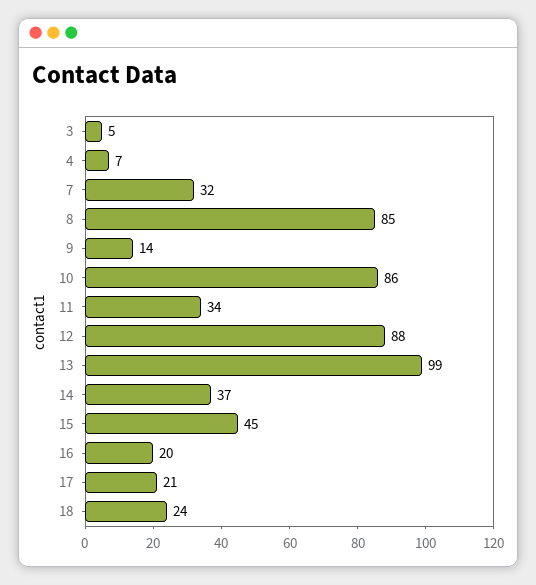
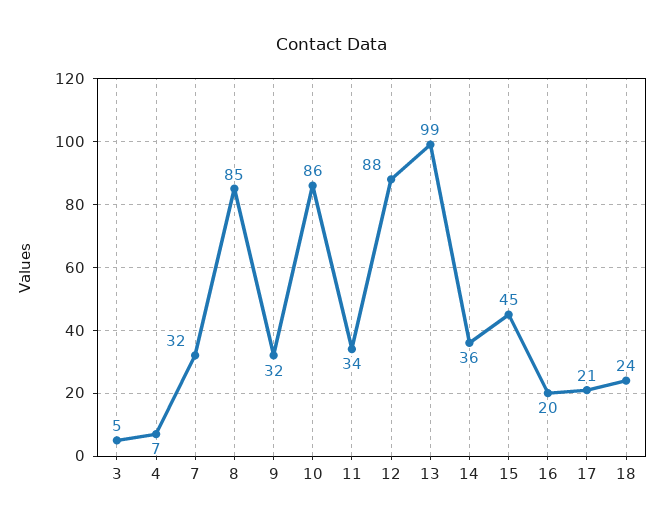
9: 14 -> 32
14: 37 -> 36

